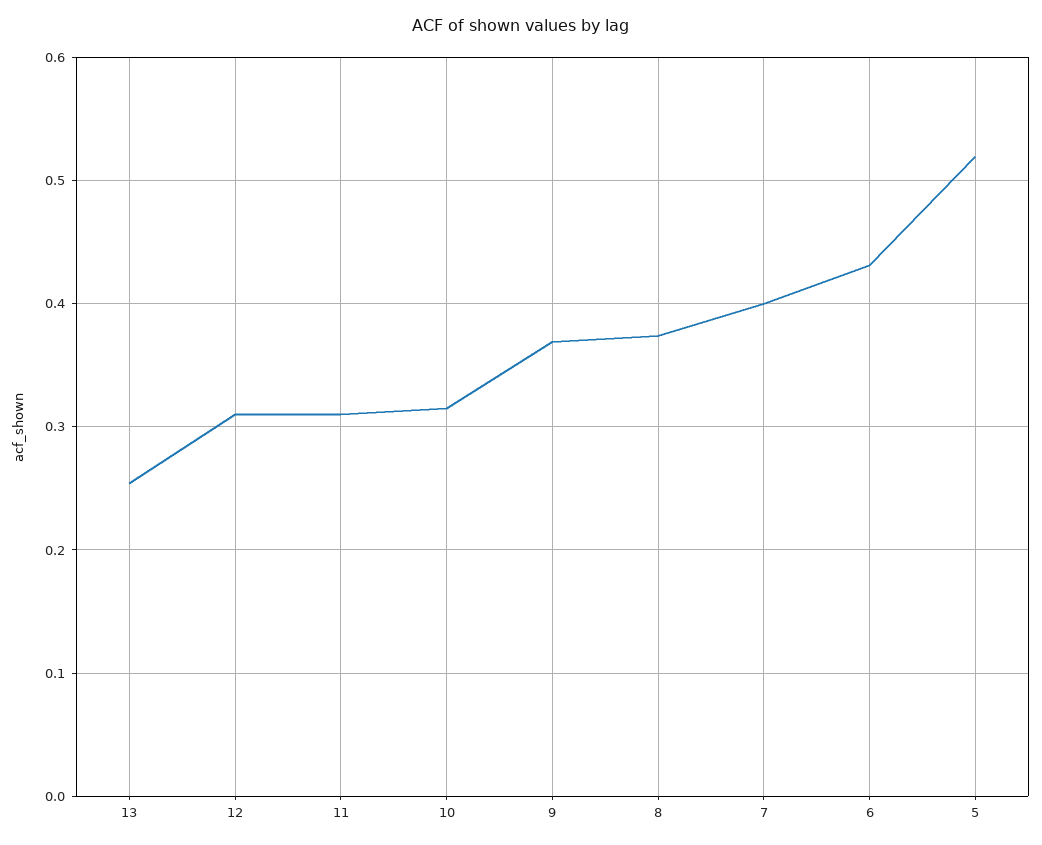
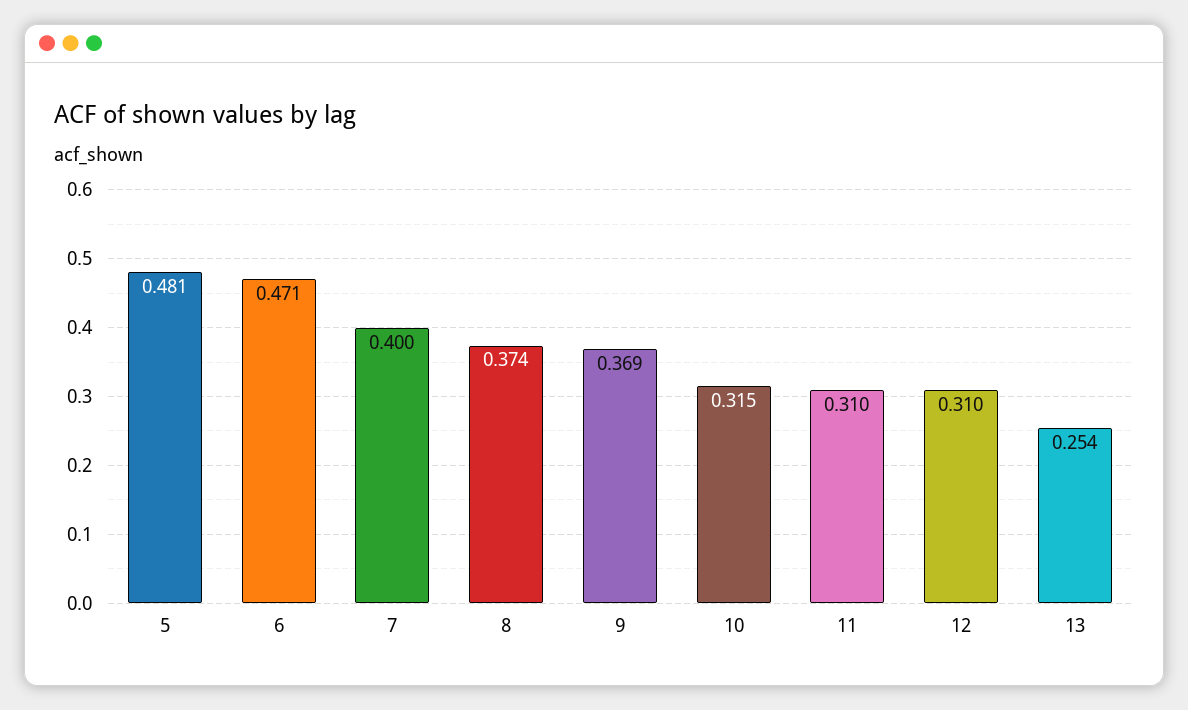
6: 0.43 -> 0.471
5: 0.52 -> 0.481

